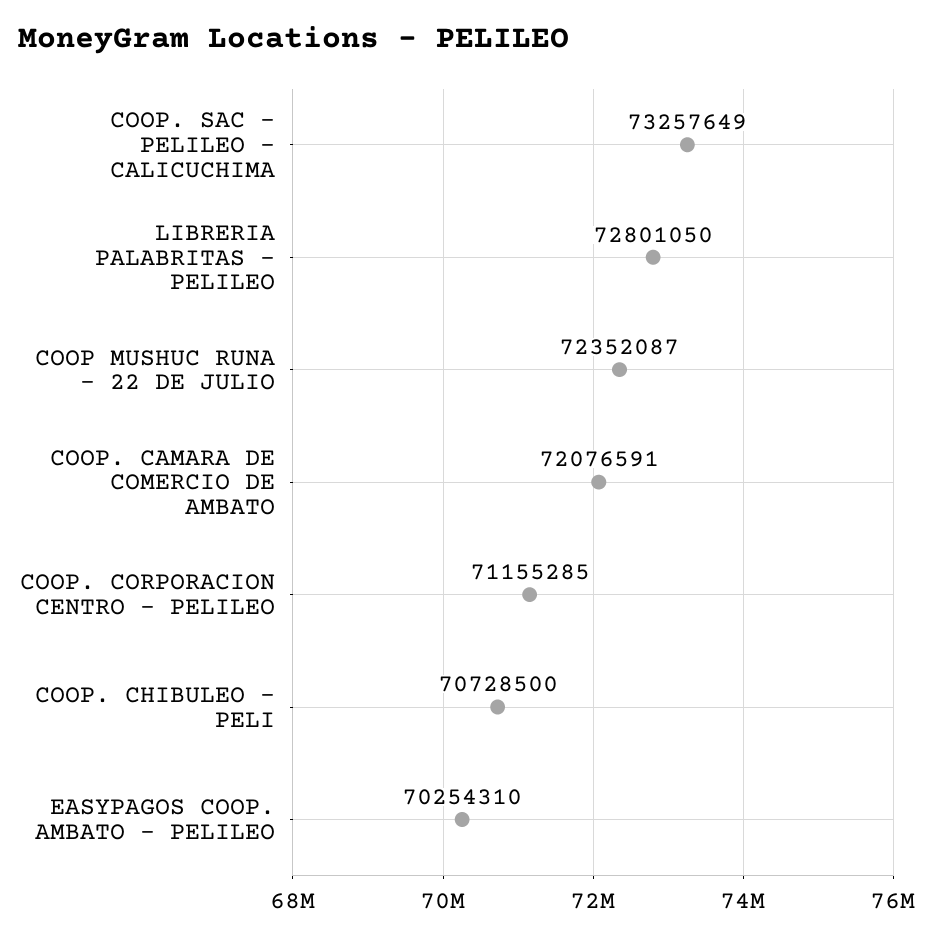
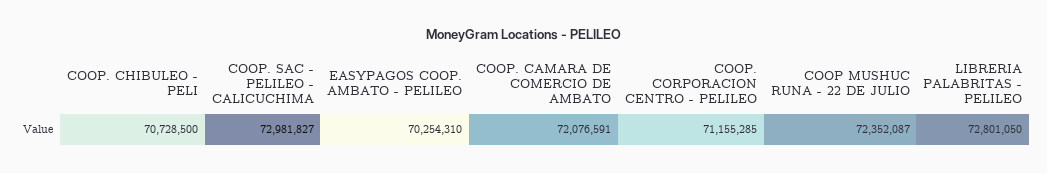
COOP. SAC - PELILEO - CALICUCHIMA: 73257649 -> 72981827

